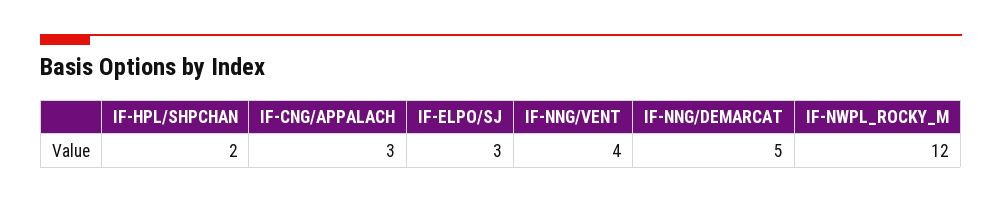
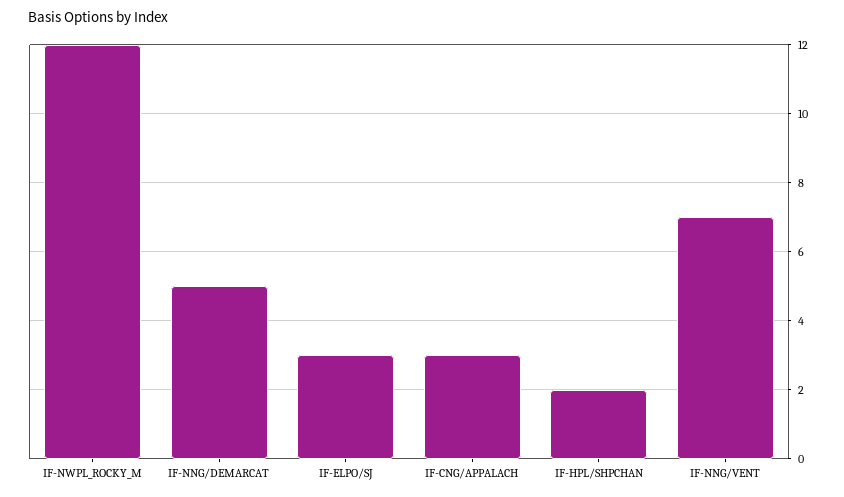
IF-NNG/VENT: 4 -> 7

